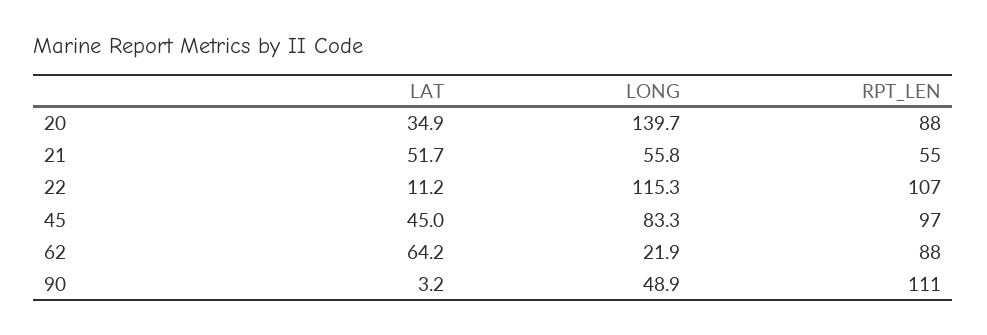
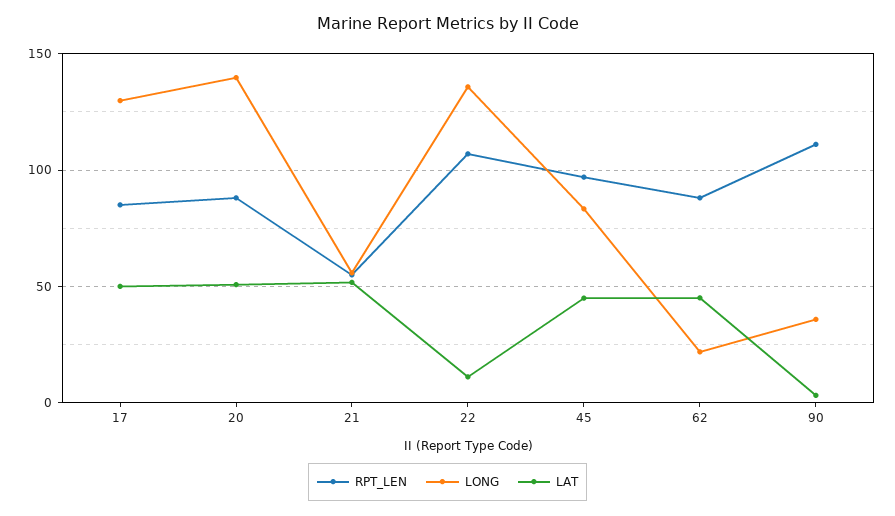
LAT, 20: 34.9 -> 50
LONG, 22: 115.3 -> 135
LAT, 62: 64.2 -> 45
LONG, 90: 48.9 -> 35
RPT_LEN, 17: none -> 85
LONG, 17: none -> 130
LAT, 17: none -> 50

